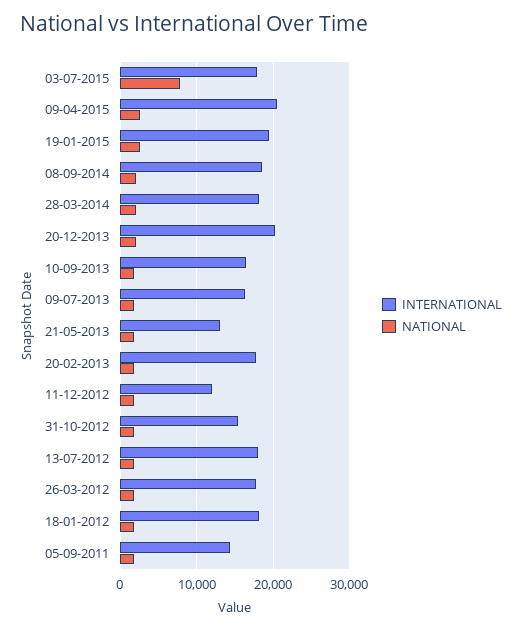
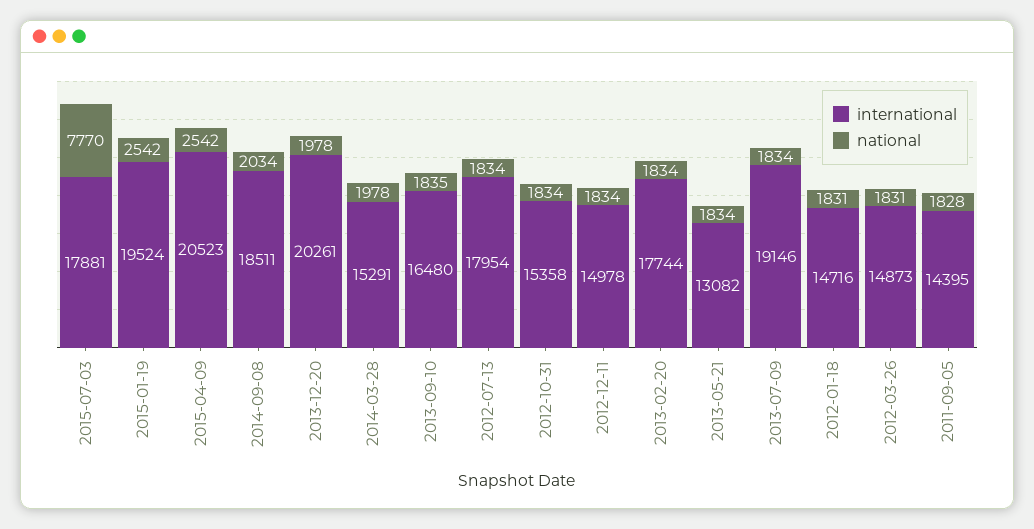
INTERNATIONAL, 28-03-2014: 18000 -> 15291
INTERNATIONAL, 09-07-2013: 16000 -> 19146
INTERNATIONAL, 11-12-2012: 12000 -> 14978
INTERNATIONAL, 26-03-2012: 18000 -> 14873
INTERNATIONAL, 18-01-2012: 18000 -> 14716

